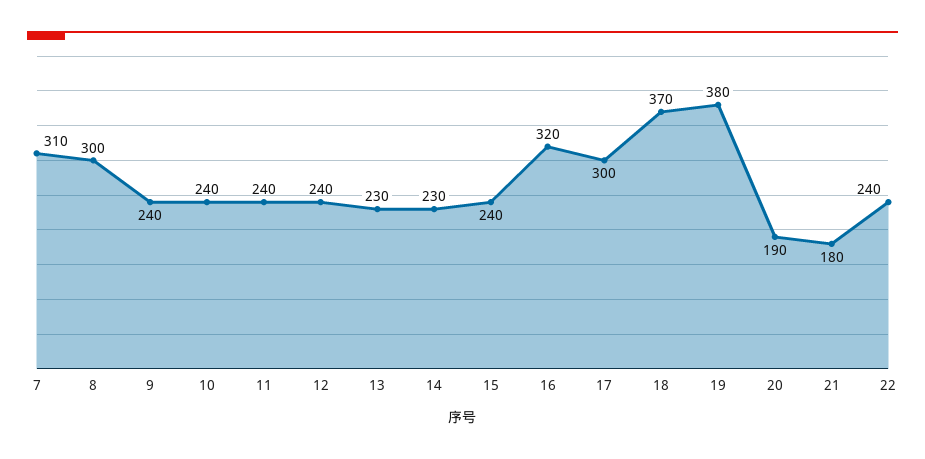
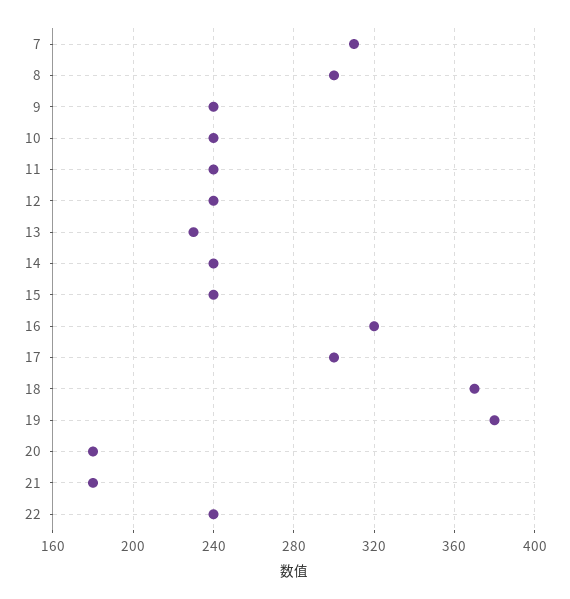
14: 230 -> 240
20: 190 -> 180

